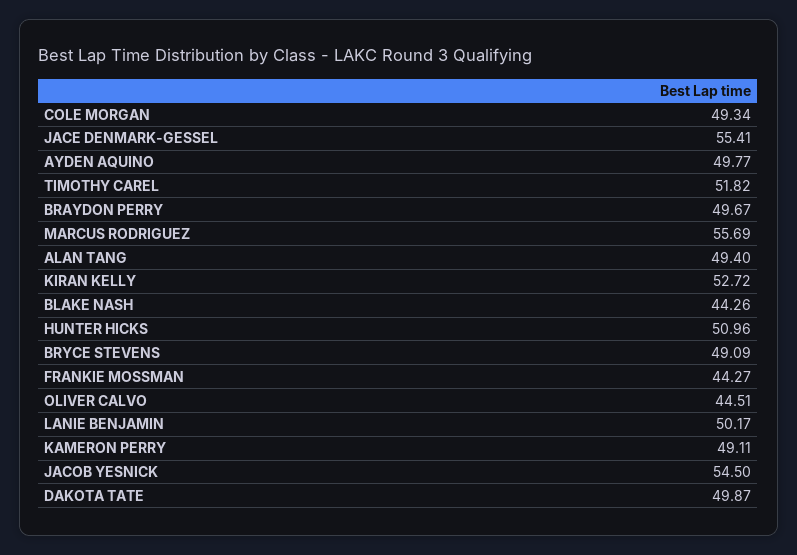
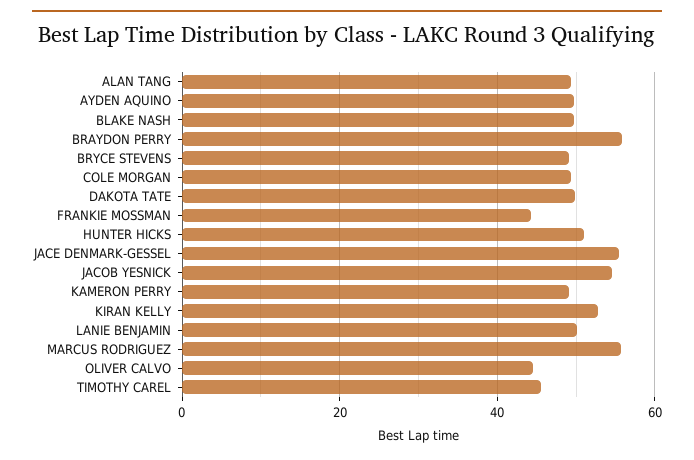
TIMOTHY CAREL: 51.82 -> 46
BRAYDON PERRY: 49.67 -> 56
BLAKE NASH: 44.26 -> 50

